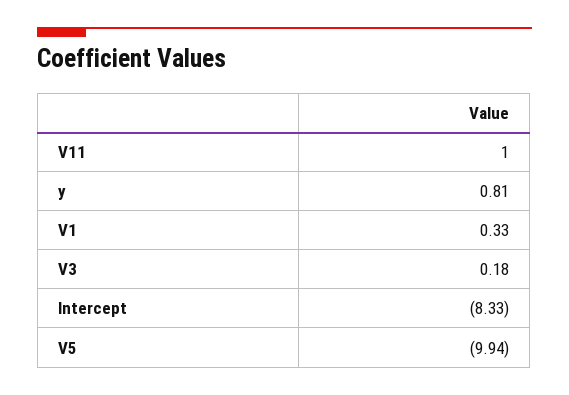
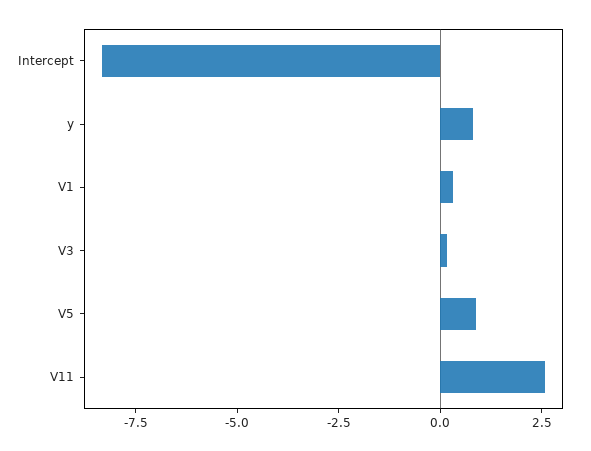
V11: 1 -> 2.5
V5: -9.94 -> 1

